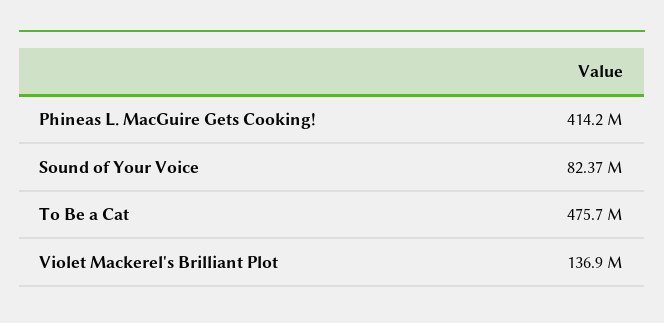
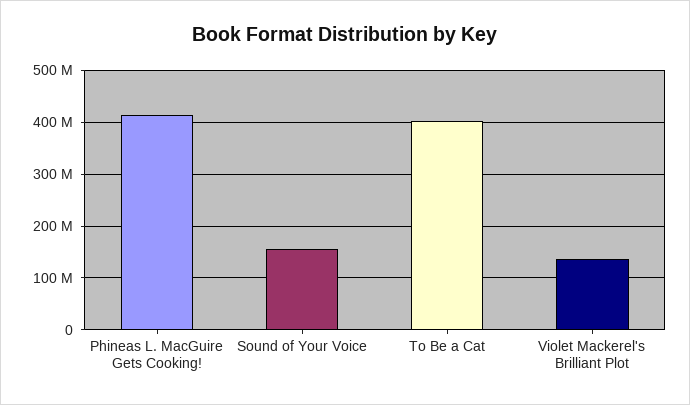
Sound of Your Voice: 82370000 -> 160000000
To Be a Cat: 475700000 -> 400000000

